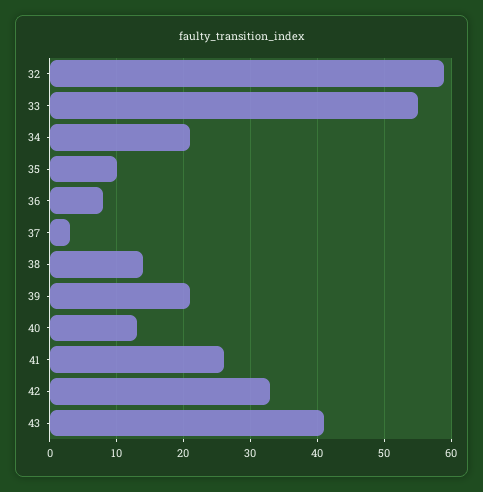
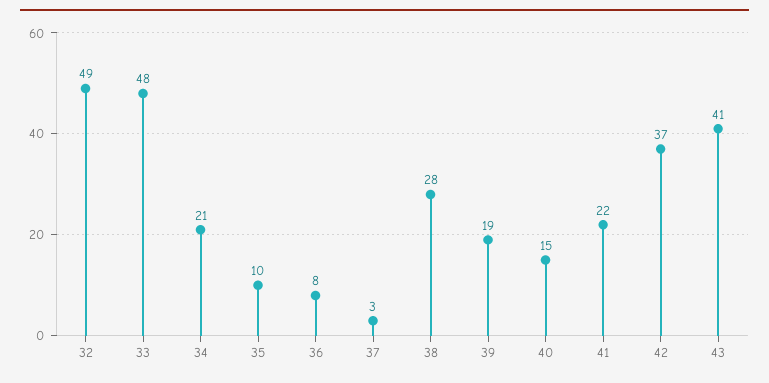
32: 59 -> 49
33: 55 -> 48
38: 14 -> 28
39: 21 -> 19
40: 13 -> 15
41: 26 -> 22
42: 33 -> 37

